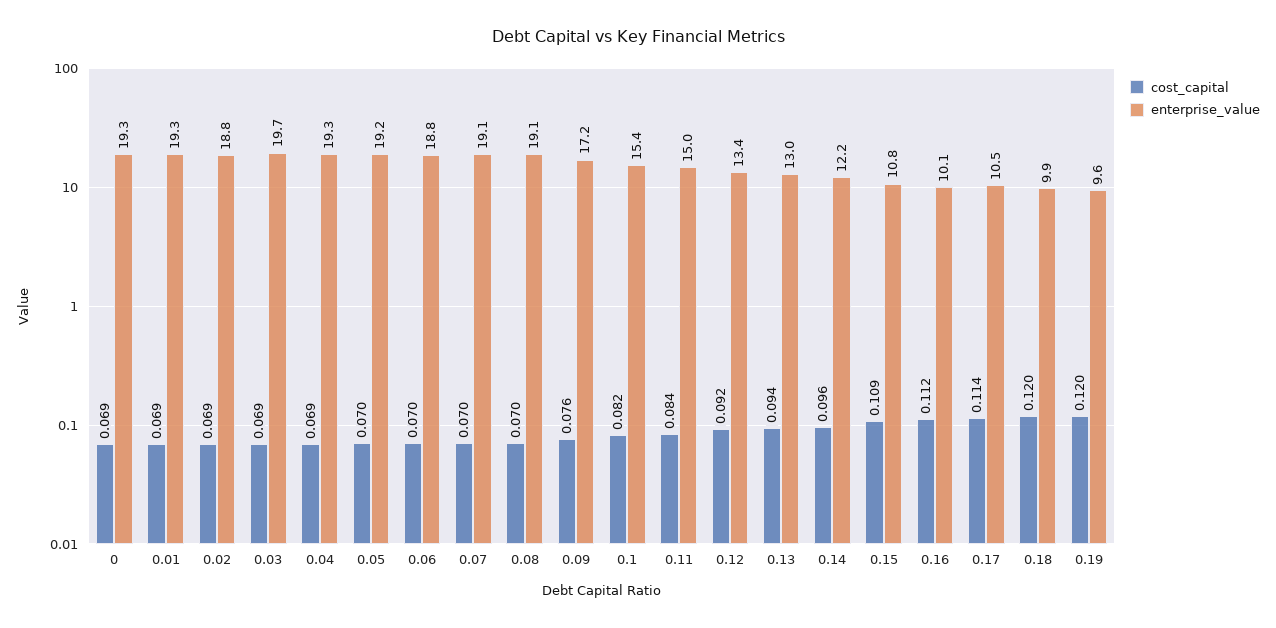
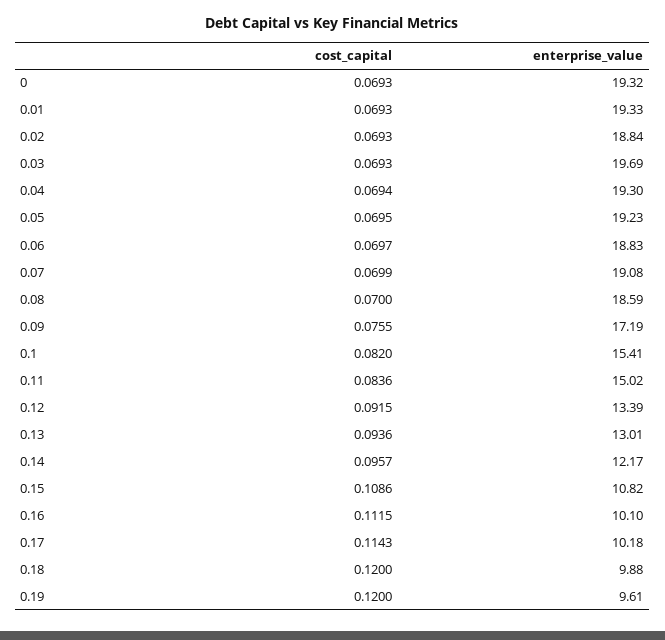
enterprise_value, 0.08: 19.1 -> 18.59
enterprise_value, 0.17: 10.5 -> 10.18

